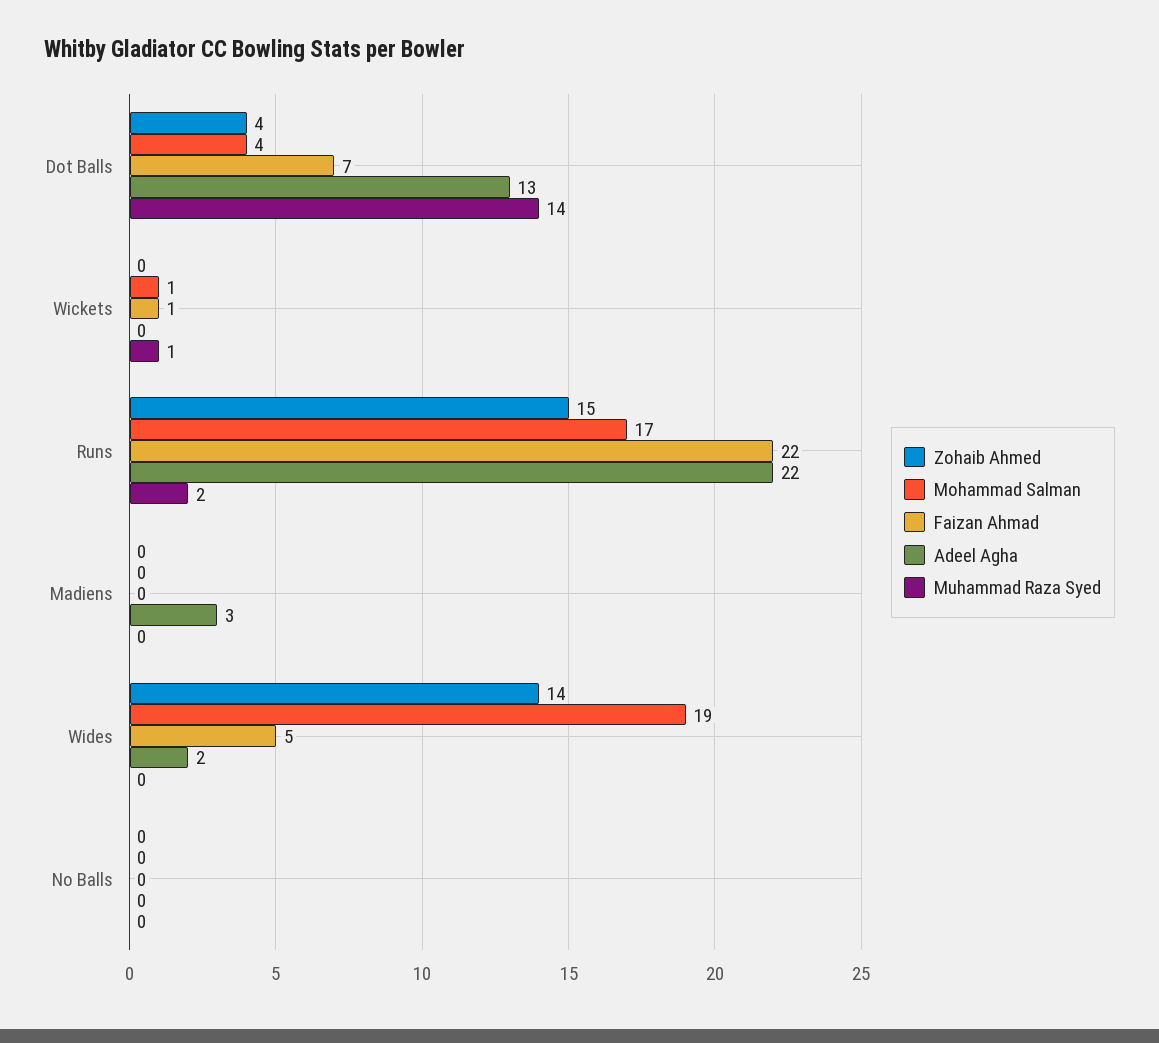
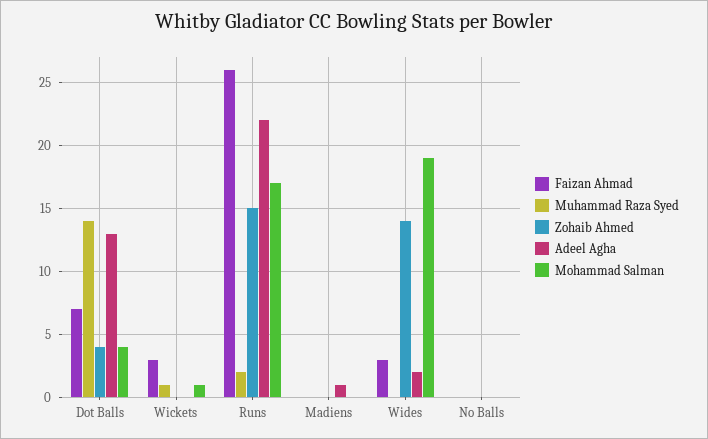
Faizan Ahmad, Wickets: 1 -> 3
Faizan Ahmad, Runs: 22 -> 26
Adeel Agha, Madiens: 3 -> 1
Faizan Ahmad, Wides: 5 -> 3

